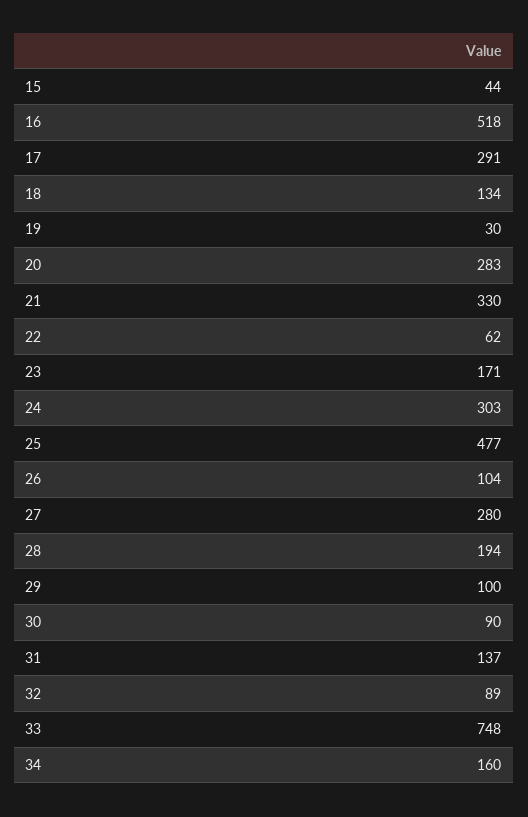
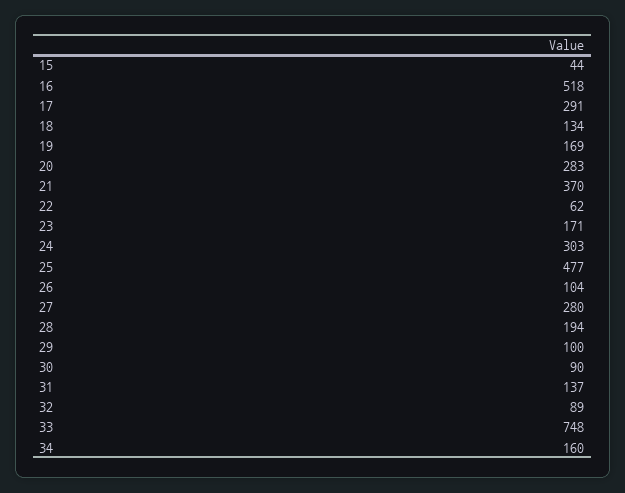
19: 30 -> 169
21: 330 -> 370

